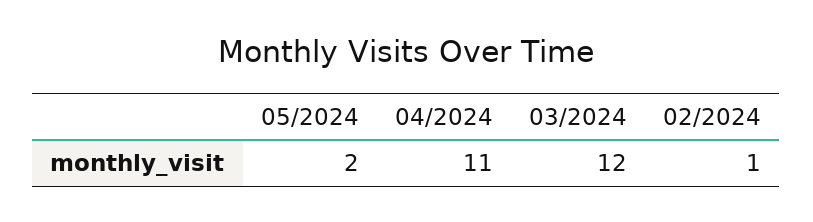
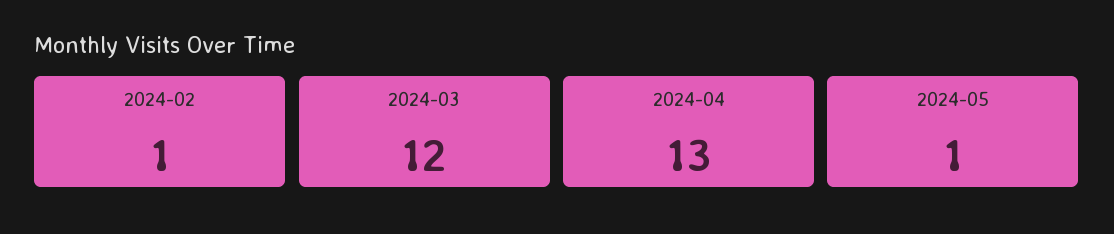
05/2024: 2 -> 1
04/2024: 11 -> 13

